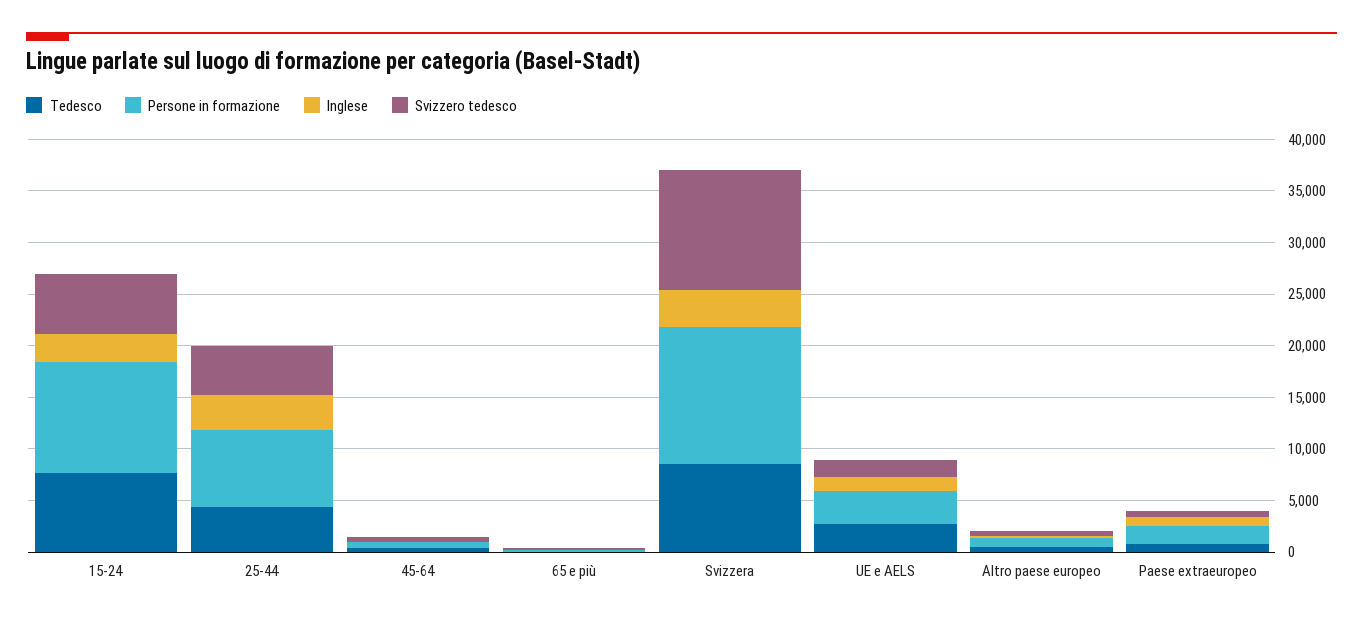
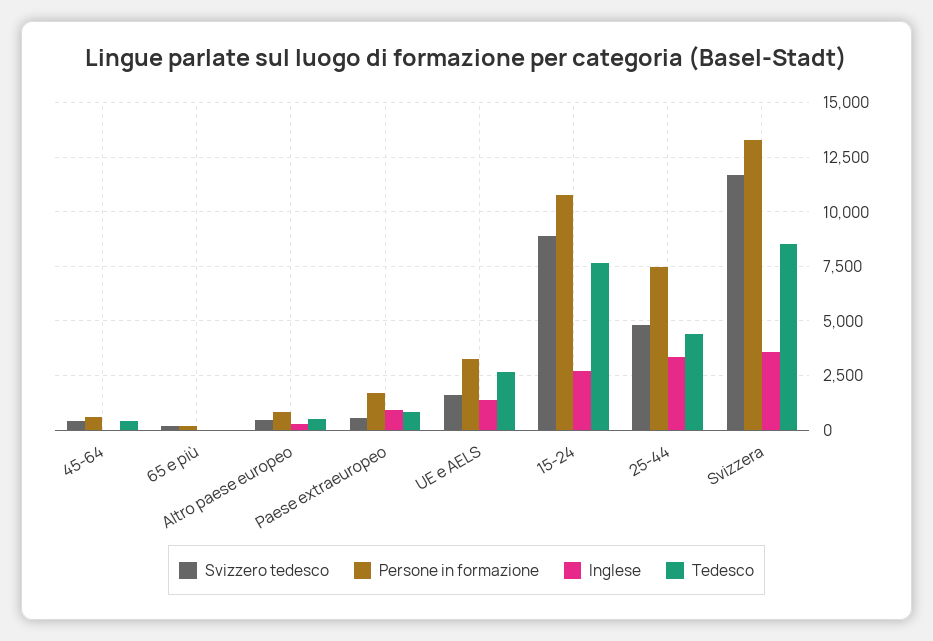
Svizzero tedesco, 15-24: 6000 -> 9000

